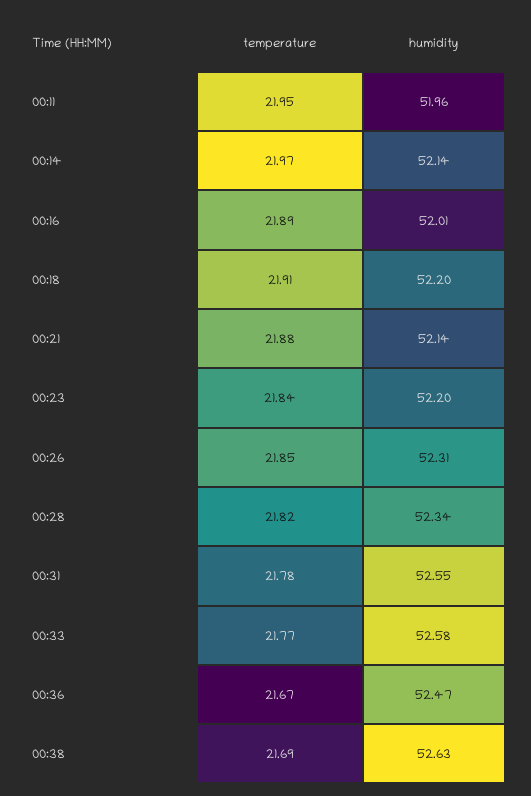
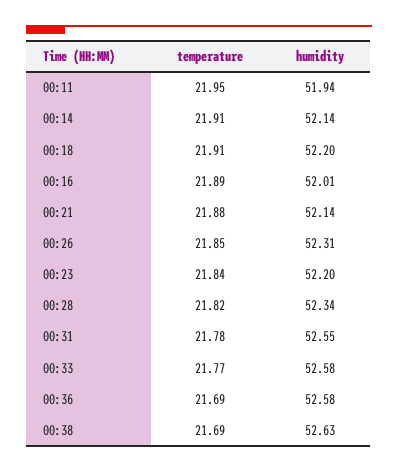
humidity, 00:11: 51.96 -> 51.94
temperature, 00:14: 21.97 -> 21.91
temperature, 00:36: 21.67 -> 21.69
humidity, 00:36: 52.47 -> 52.58

